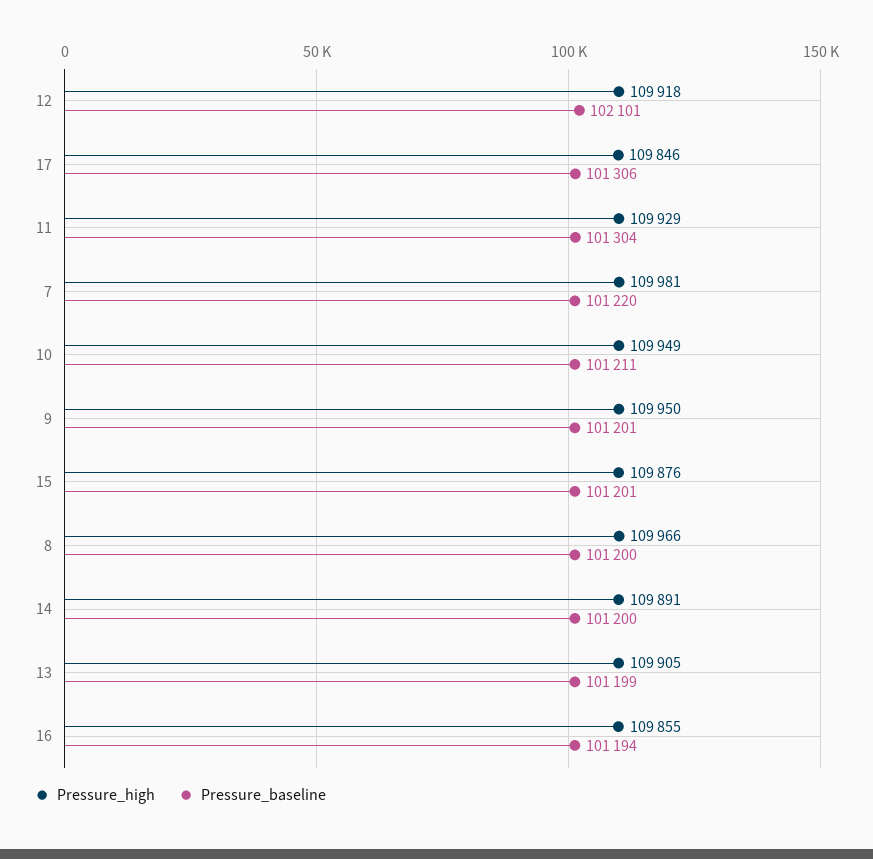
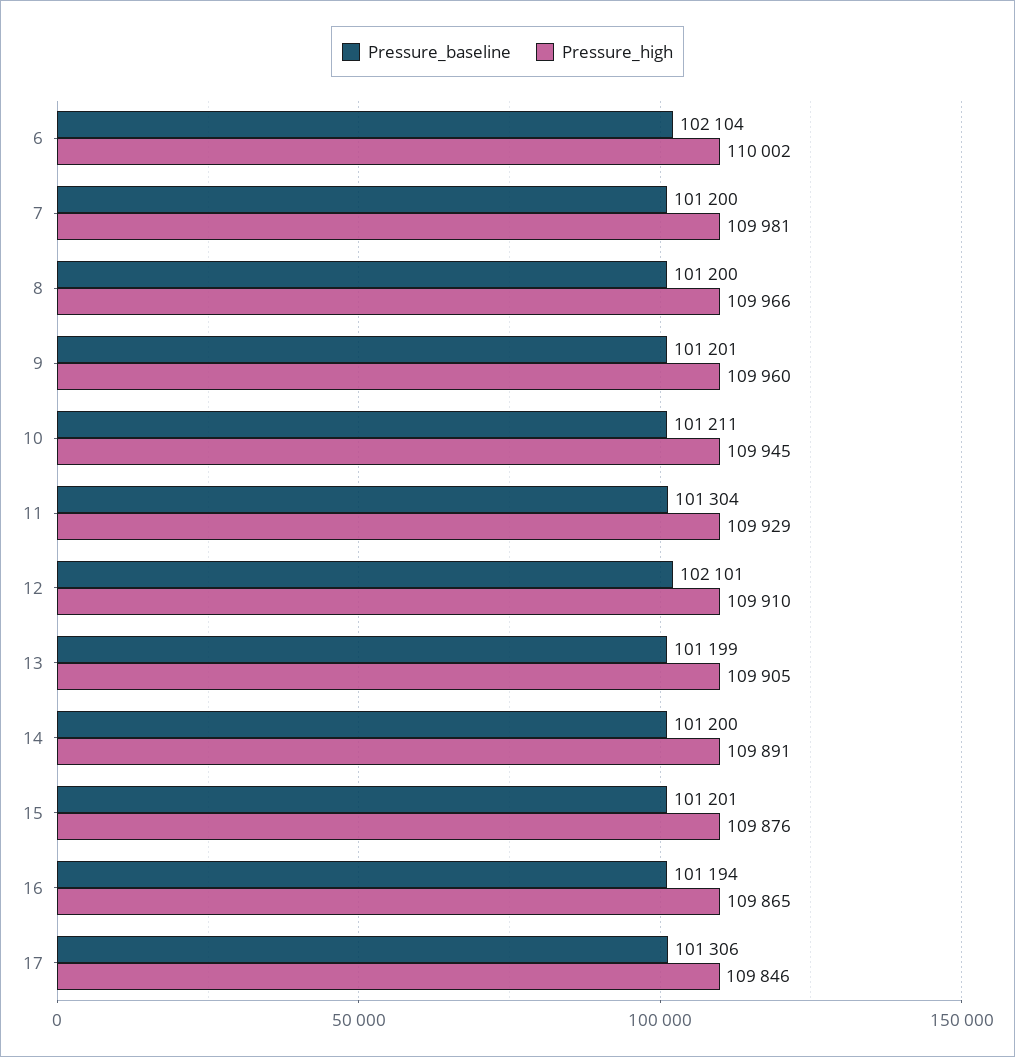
Pressure_high, 12: 109918 -> 109910
Pressure_baseline, 7: 101220 -> 101200
Pressure_high, 10: 109949 -> 109945
Pressure_high, 9: 109950 -> 109960
Pressure_high, 16: 109855 -> 109865
Pressure_baseline, 6: none -> 102104
Pressure_high, 6: none -> 110002

